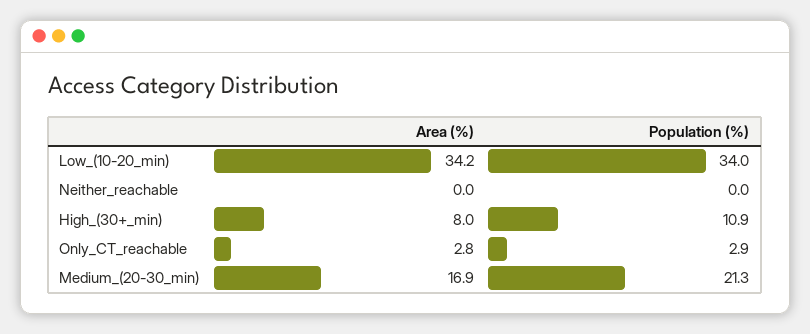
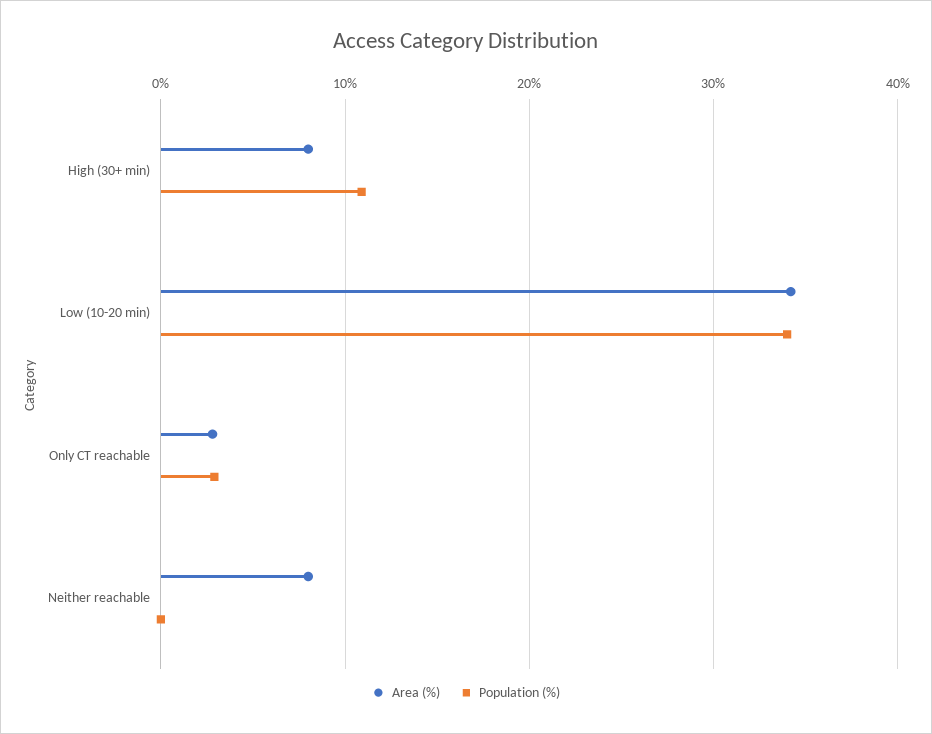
Area (%), Neither_reachable: 0 -> 8
Area (%), Medium_(20-30_min): 16.9 -> none
Population (%), Medium_(20-30_min): 21.3 -> none

